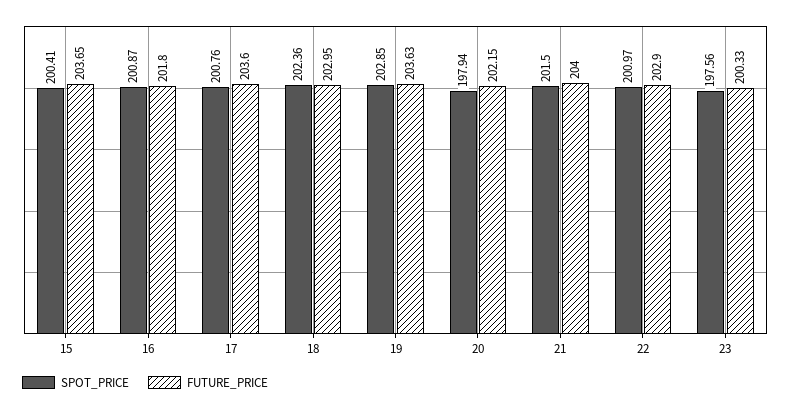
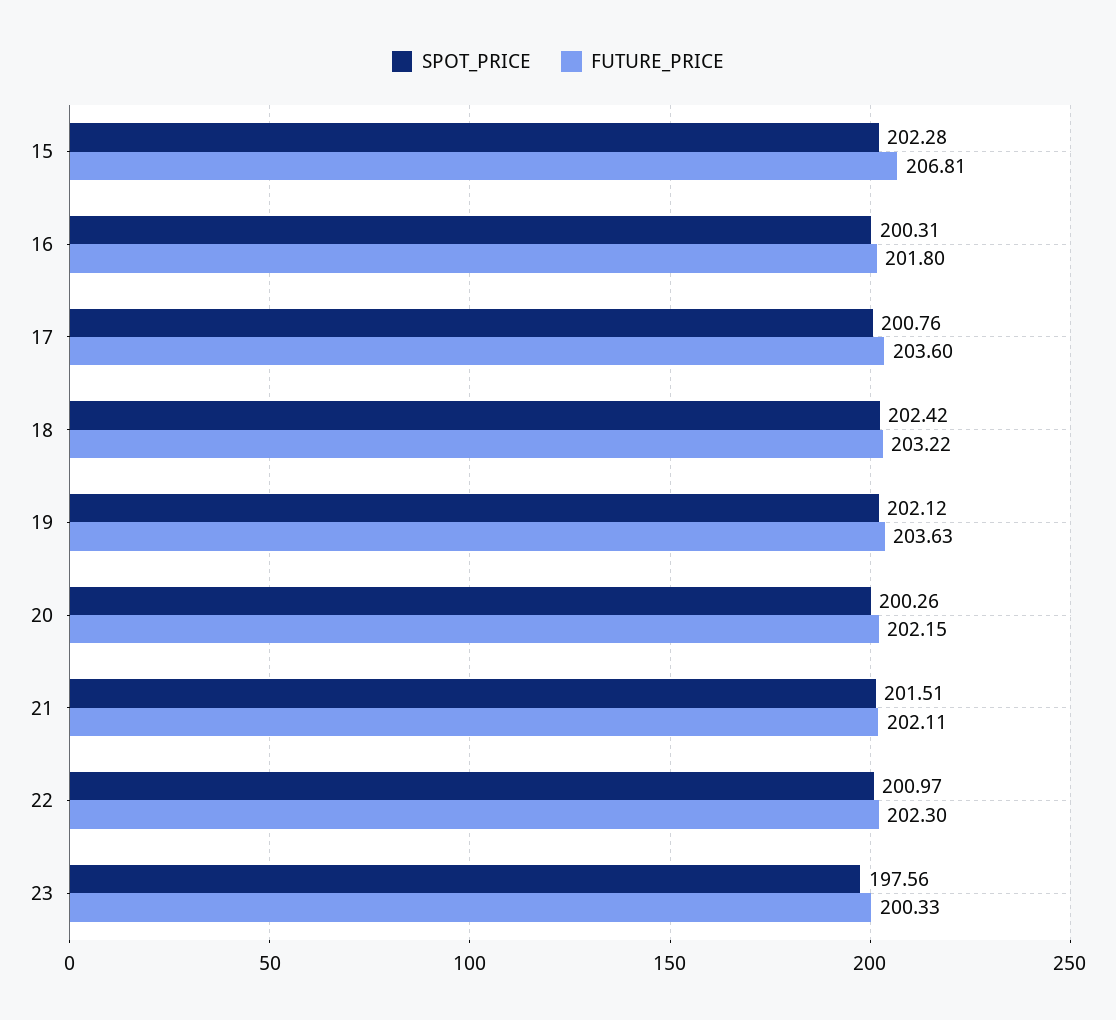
SPOT_PRICE, 15: 200.41 -> 202.28
FUTURE_PRICE, 15: 203.65 -> 206.81
SPOT_PRICE, 16: 200.87 -> 200.31
SPOT_PRICE, 18: 202.36 -> 202.42
FUTURE_PRICE, 18: 202.95 -> 203.22
SPOT_PRICE, 19: 202.85 -> 202.12
SPOT_PRICE, 20: 197.94 -> 200.26
SPOT_PRICE, 21: 201.5 -> 201.51
FUTURE_PRICE, 21: 204 -> 202.11
FUTURE_PRICE, 22: 202.9 -> 202.3

